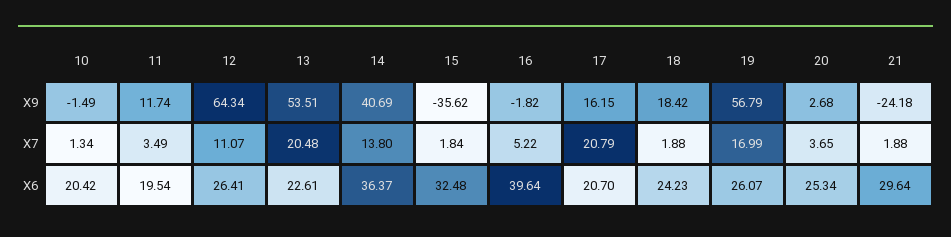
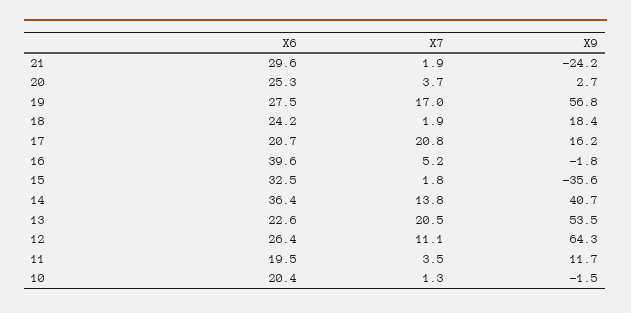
19, X6: 26.07 -> 27.5

